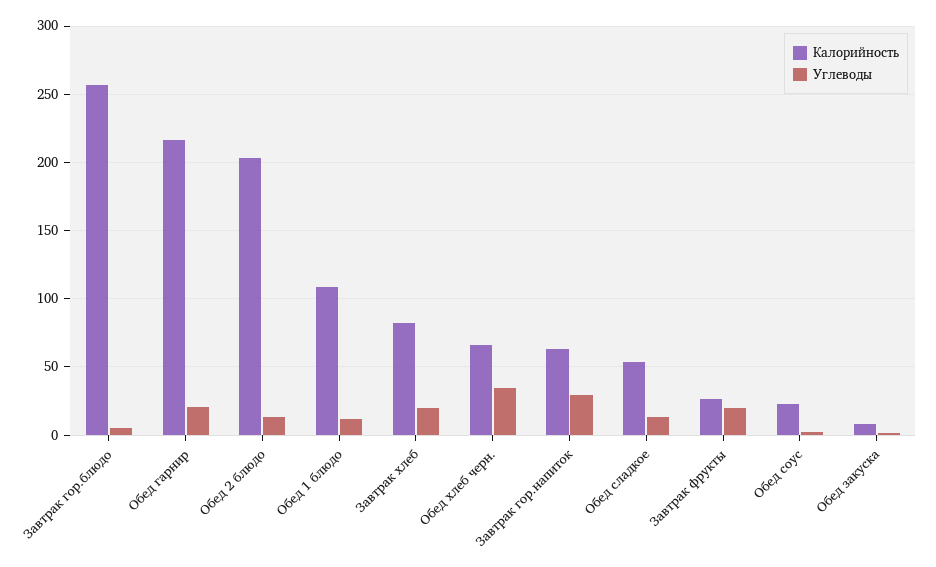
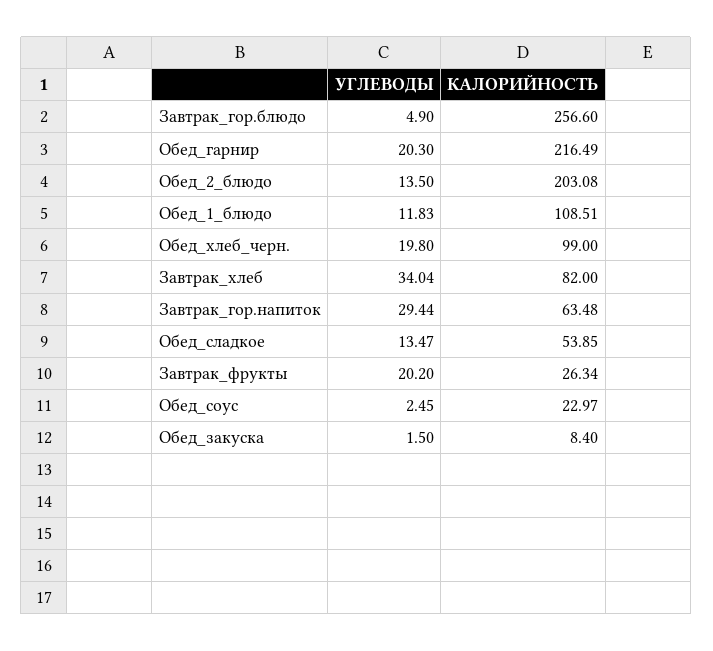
Углеводы, Завтрак хлеб: 20 -> 34.04
Калорийность, Обед хлеб черн.: 65 -> 99
Углеводы, Обед хлеб черн.: 35 -> 19.8

